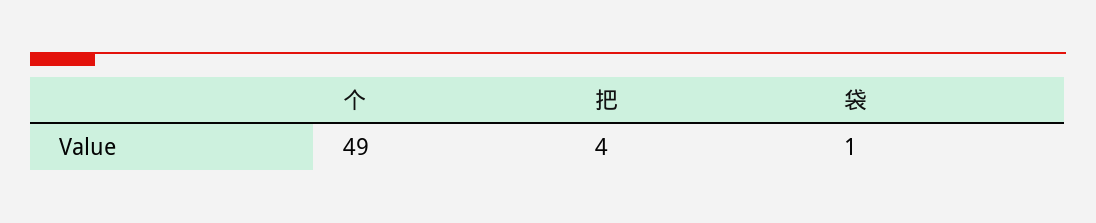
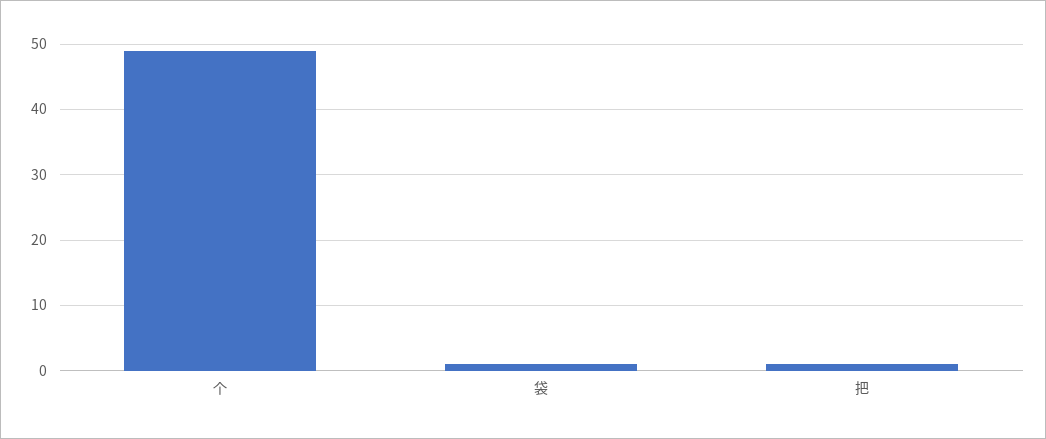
把: 4 -> 1

